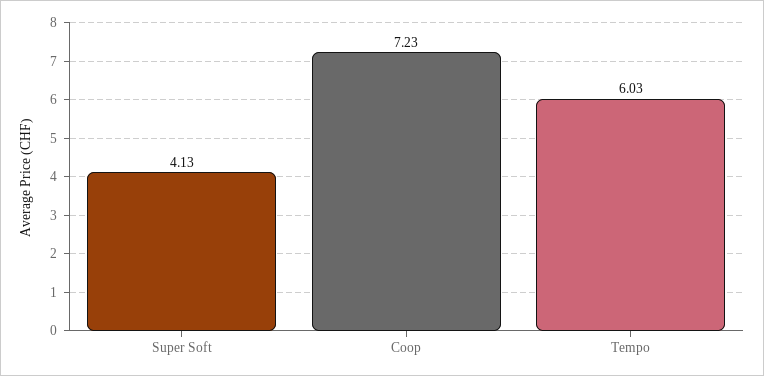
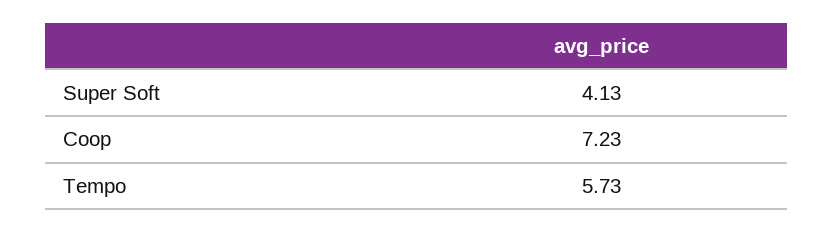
Tempo: 6.03 -> 5.73

